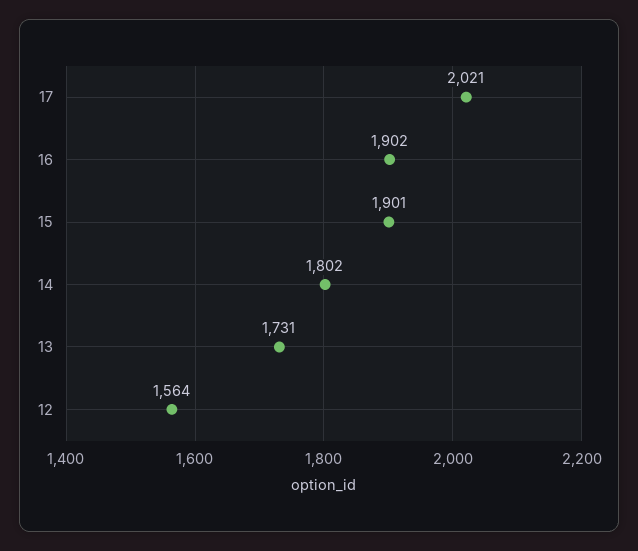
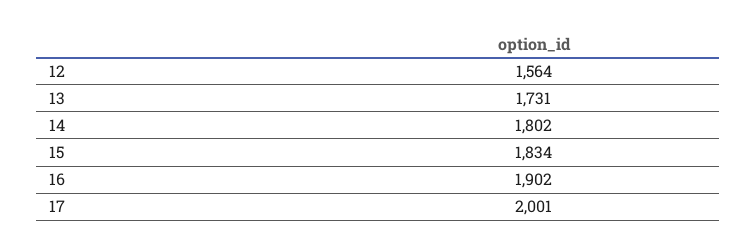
17: 2021 -> 2001
15: 1901 -> 1834

